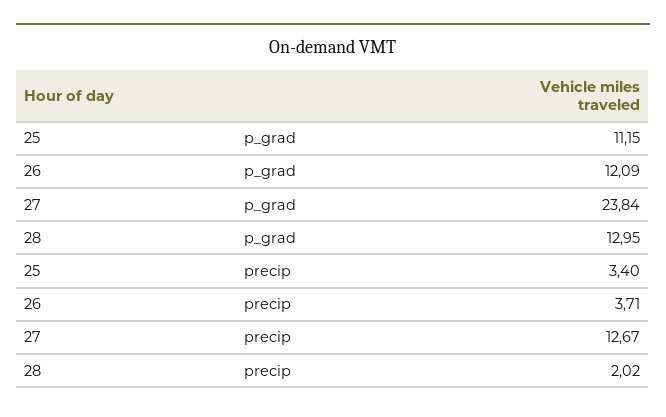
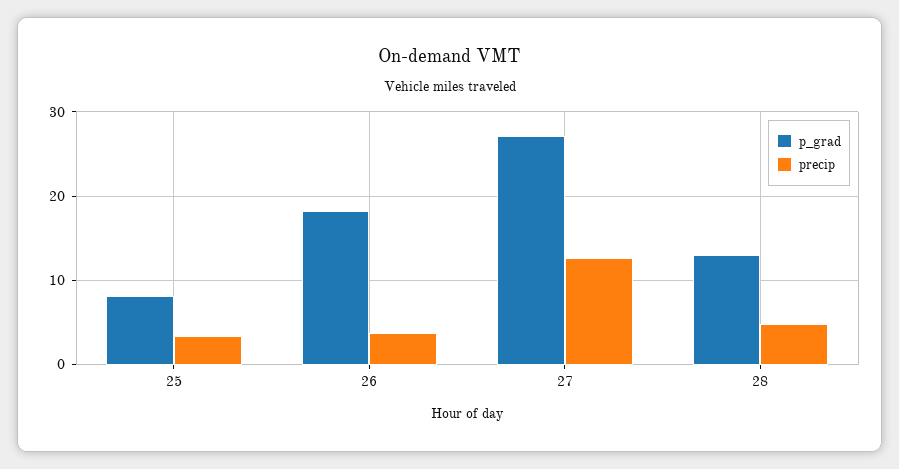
p_grad, 25: 11.15 -> 8
p_grad, 26: 12.09 -> 18
p_grad, 27: 23.84 -> 27
precip, 28: 2.02 -> 5

